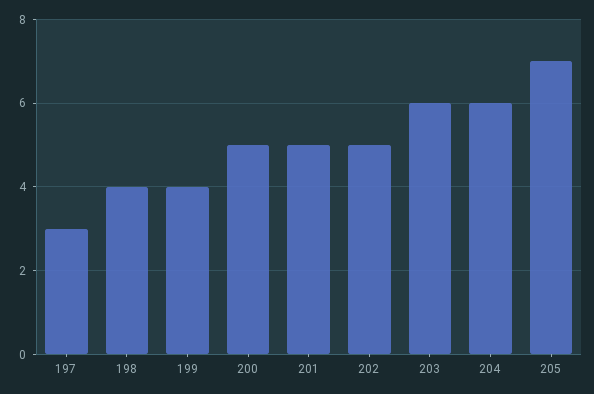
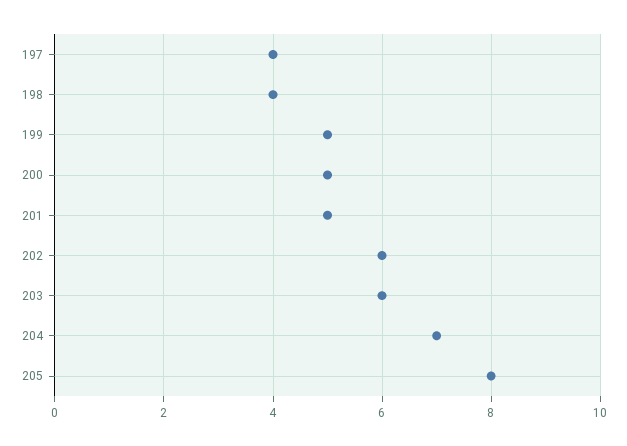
197: 3 -> 4
199: 4 -> 5
202: 5 -> 6
204: 6 -> 7
205: 7 -> 8

